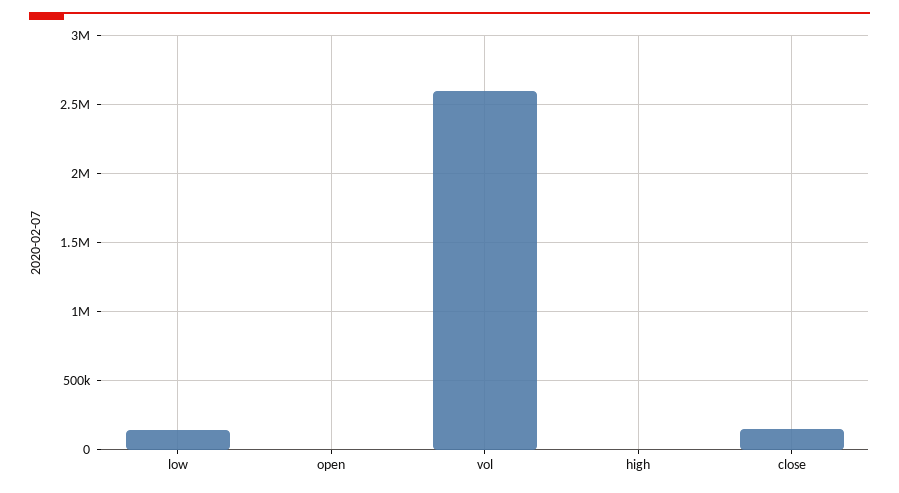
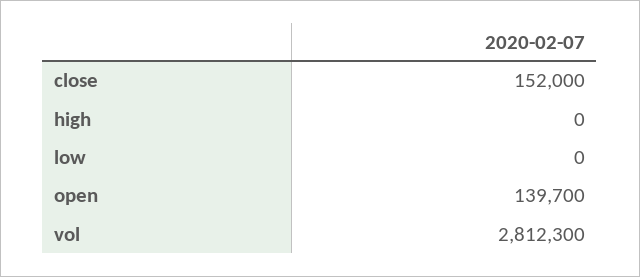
low: 150000 -> 0
open: 0 -> 139700
vol: 2600000 -> 2812300

